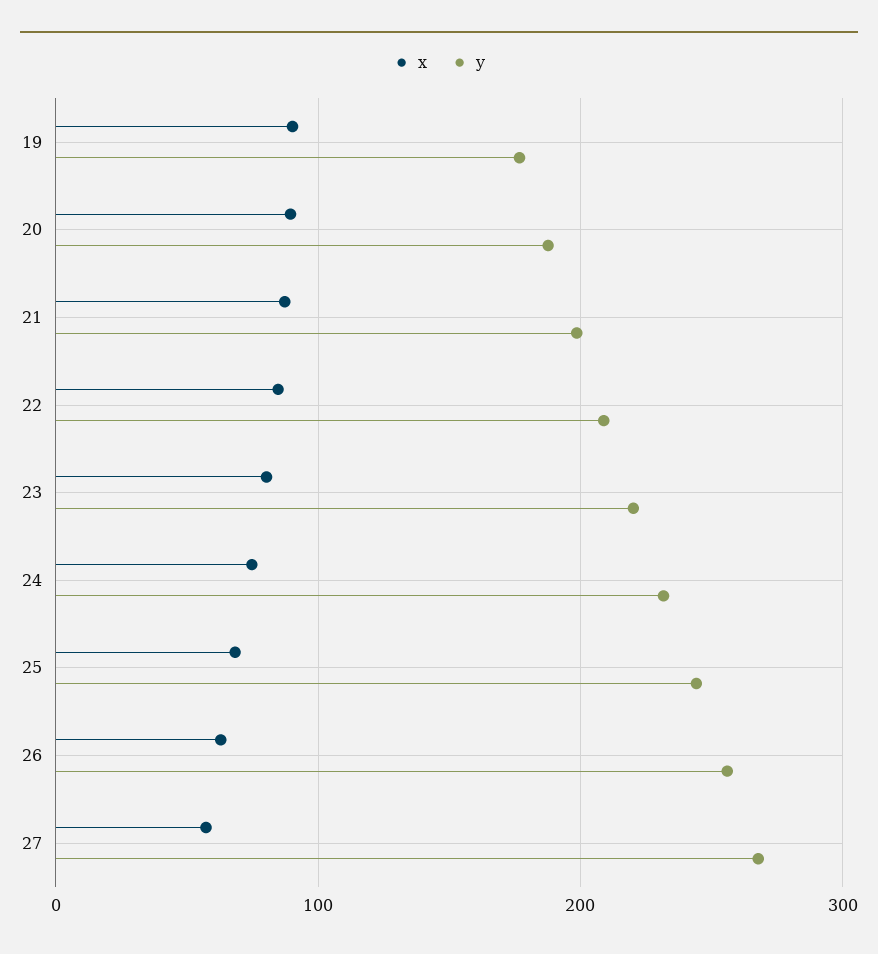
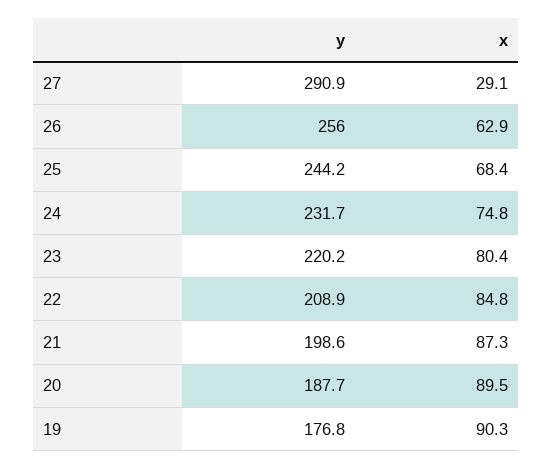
x, 27: 60 -> 29.1
y, 27: 270 -> 290.9

